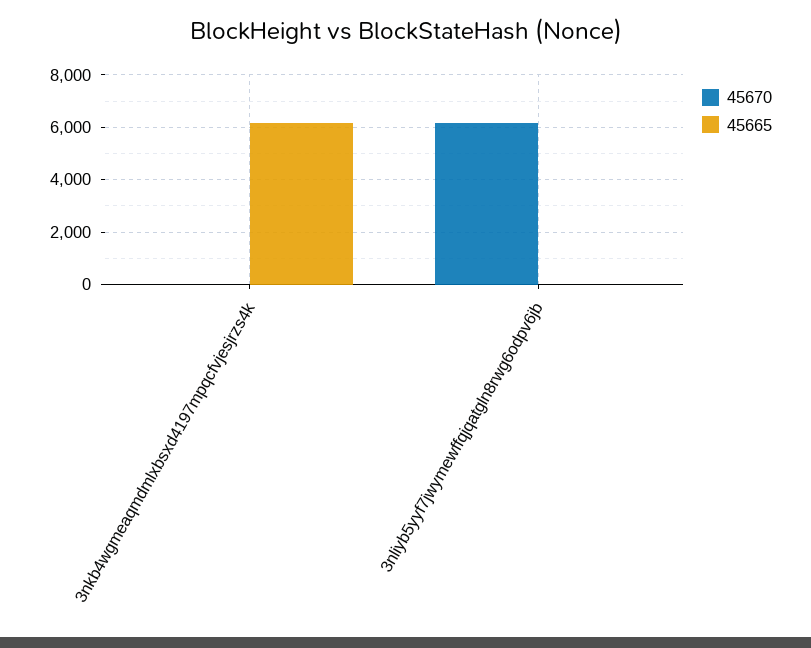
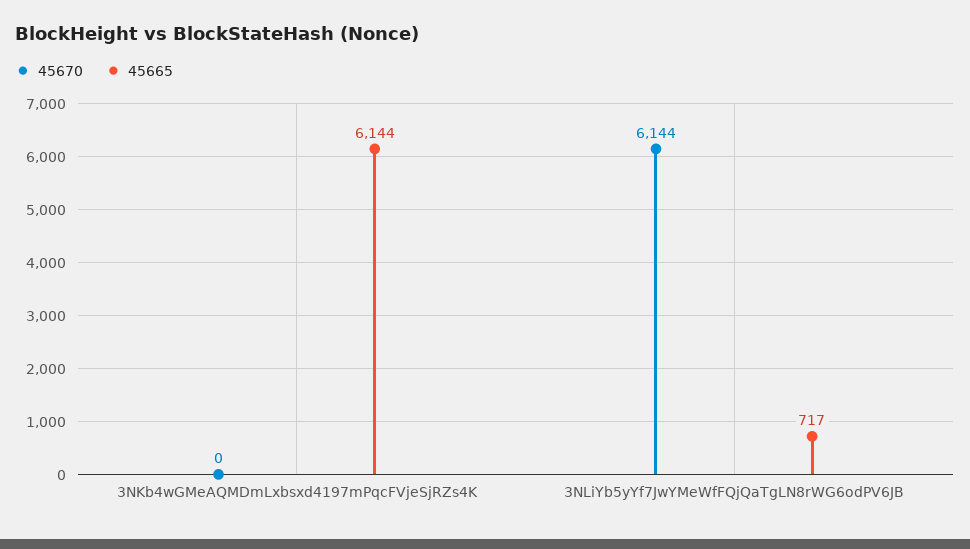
45665, 3nliyb5yyf7jwymewffqjqatgln8rwg6odpv6jb: 0 -> 717

